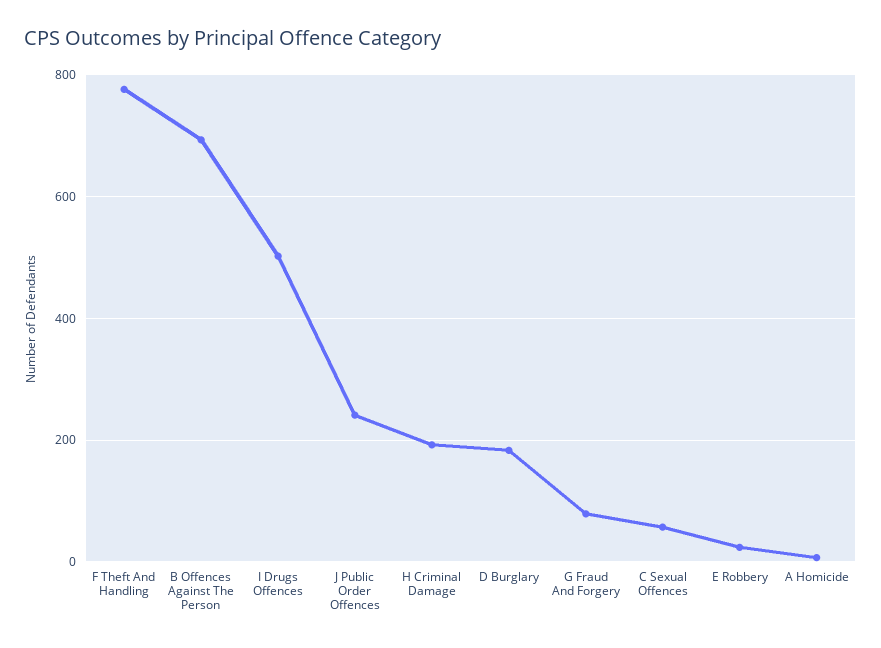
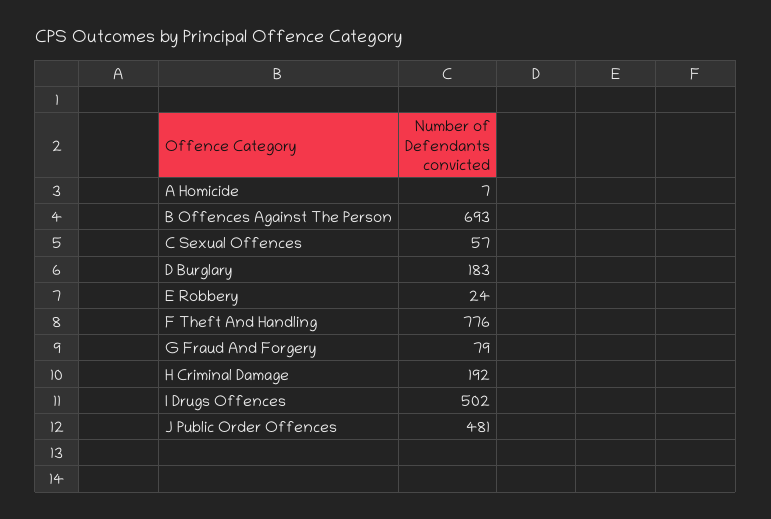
J Public Order Offences: 240 -> 481

